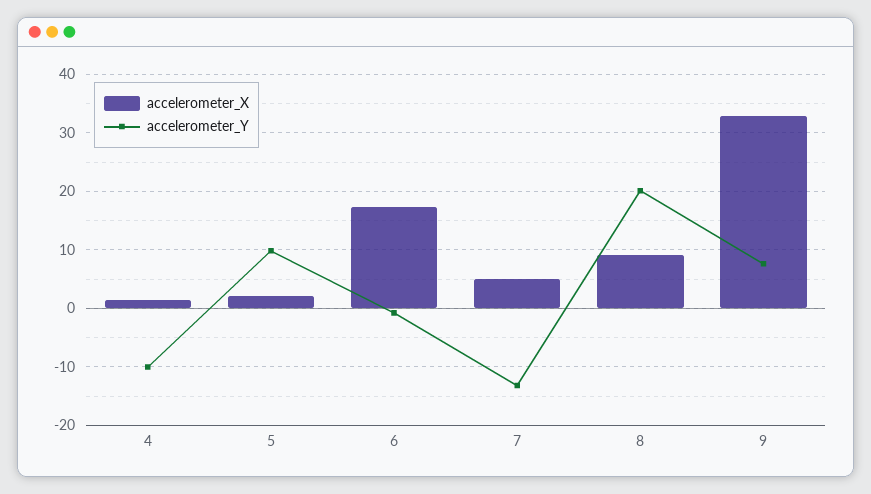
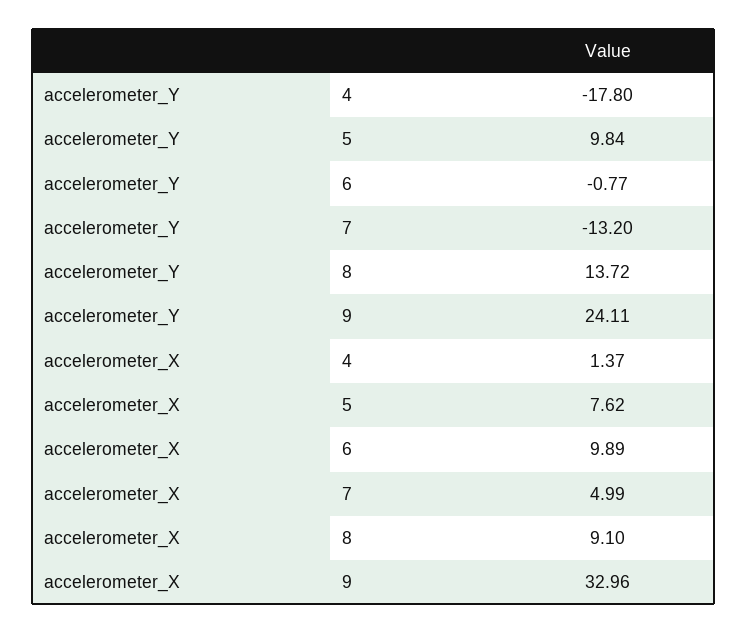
accelerometer_Y, 4: -10 -> -17.8
accelerometer_X, 5: 2 -> 7.62
accelerometer_X, 6: 18 -> 9.89
accelerometer_Y, 8: 20 -> 13.72
accelerometer_Y, 9: 8 -> 24.11

